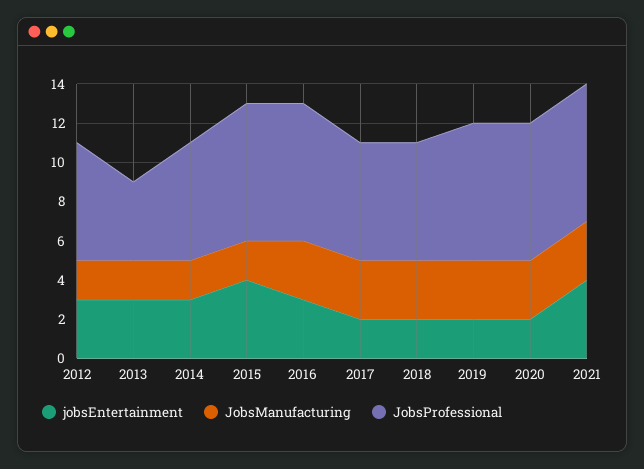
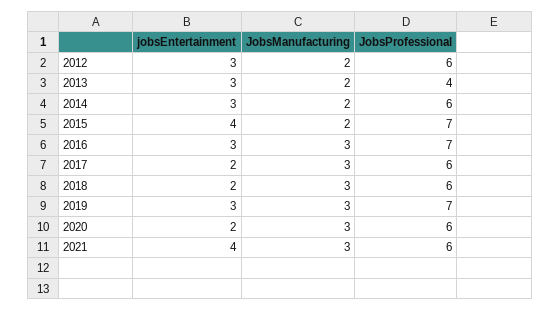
jobsEntertainment, 2019: 2 -> 3
JobsProfessional, 2020: 7 -> 6
JobsProfessional, 2021: 7 -> 6

